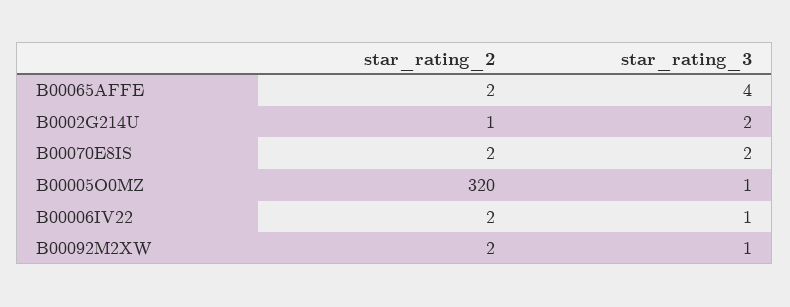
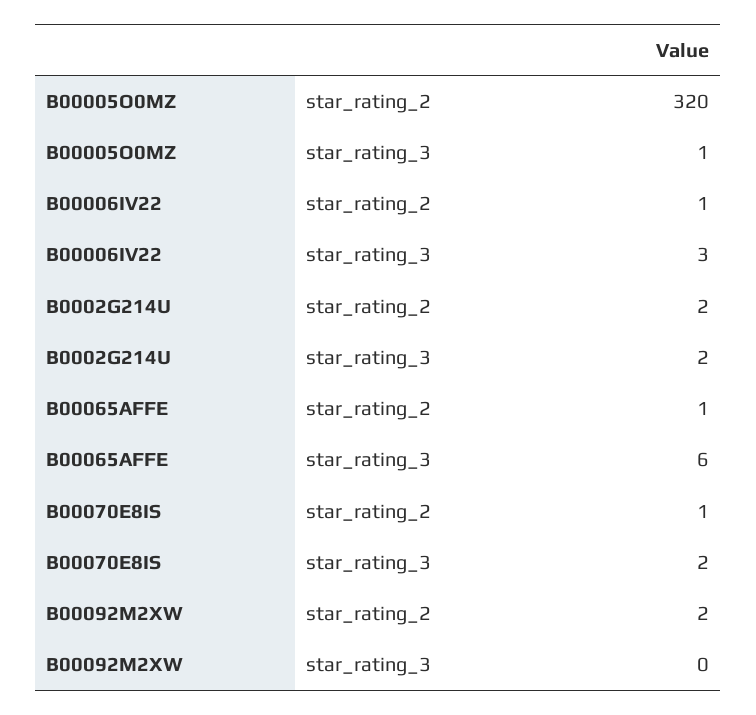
star_rating_2, B00065AFFE: 2 -> 1
star_rating_3, B00065AFFE: 4 -> 6
star_rating_2, B0002G214U: 1 -> 2
star_rating_2, B00070E8IS: 2 -> 1
star_rating_2, B00006IV22: 2 -> 1
star_rating_3, B00006IV22: 1 -> 3
star_rating_3, B00092M2XW: 1 -> 0

